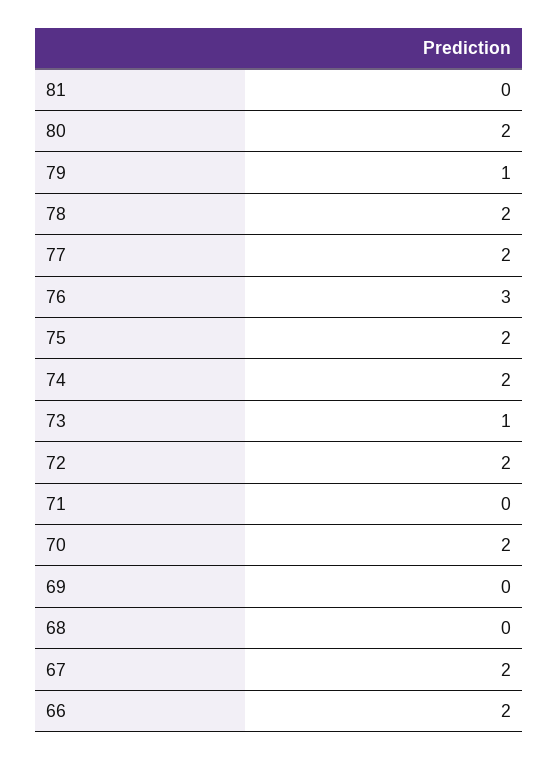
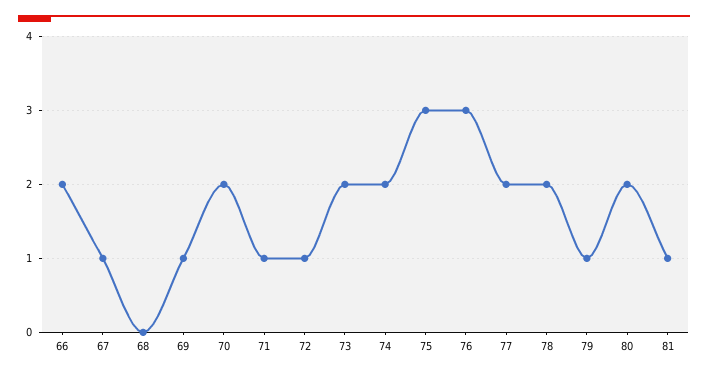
81: 0 -> 1
75: 2 -> 3
73: 1 -> 2
72: 2 -> 1
71: 0 -> 1
69: 0 -> 1
67: 2 -> 1

